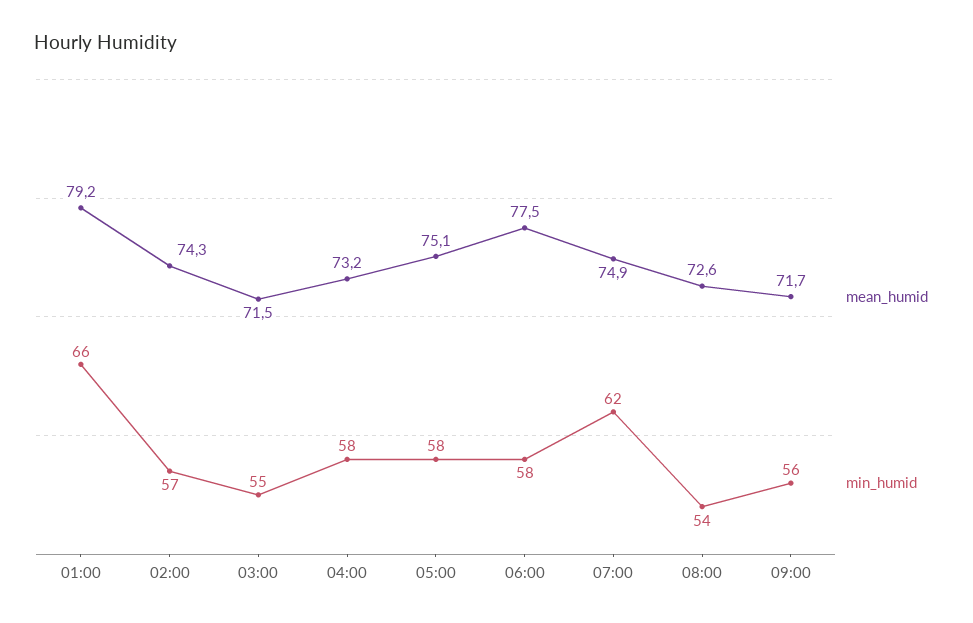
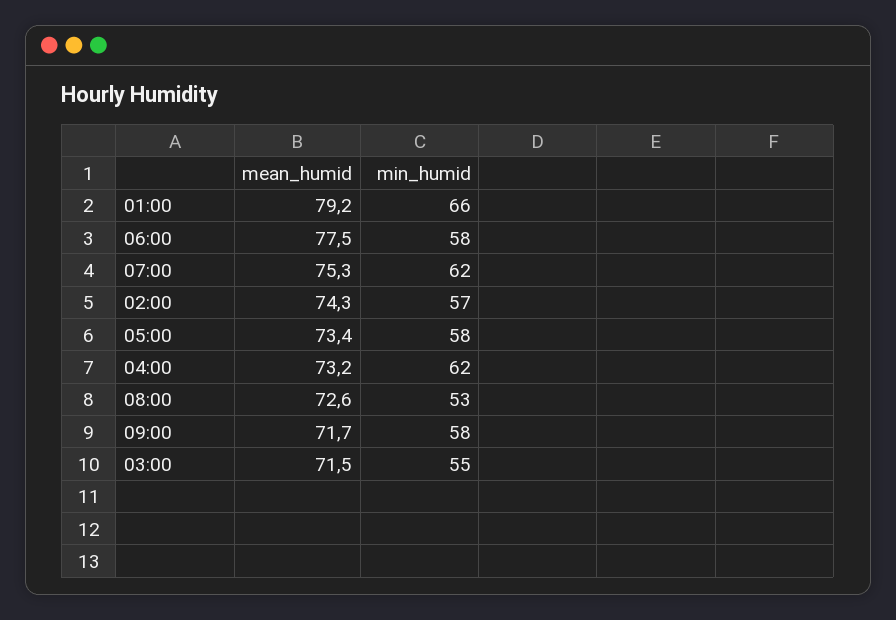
min_humid, 04:00: 58 -> 62
mean_humid, 05:00: 75.1 -> 73.4
mean_humid, 07:00: 74.9 -> 75.3
min_humid, 08:00: 54 -> 53
min_humid, 09:00: 56 -> 58

